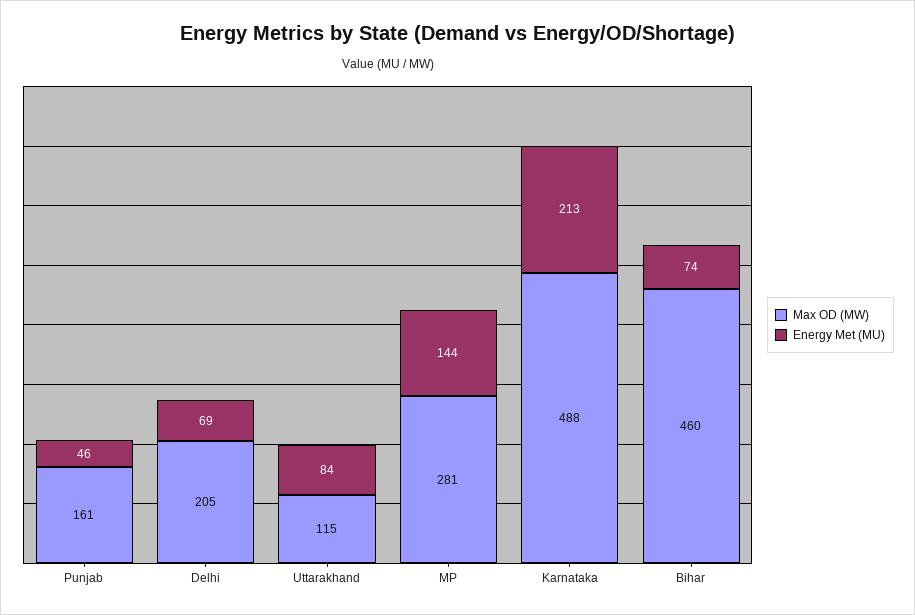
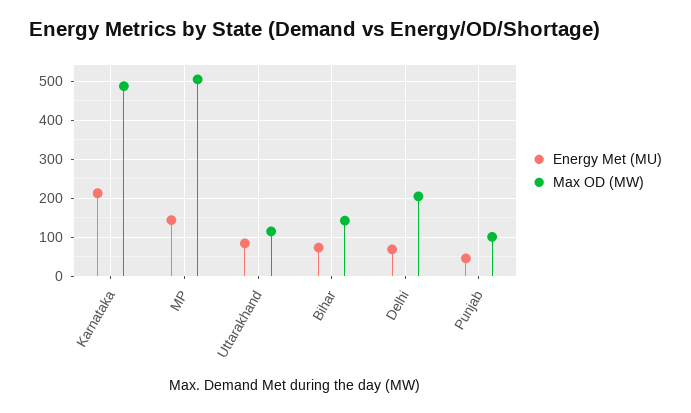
Max OD (MW), Punjab: 161 -> 100
Max OD (MW), MP: 281 -> 500
Max OD (MW), Bihar: 460 -> 140

